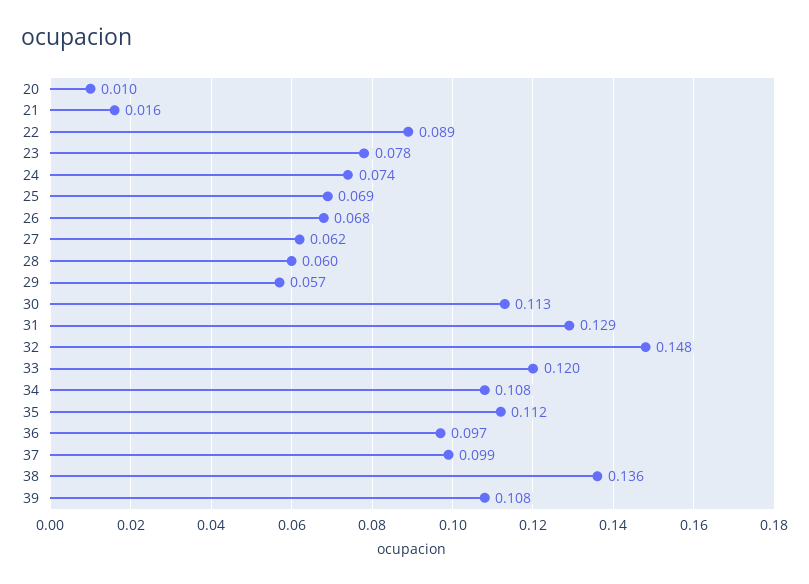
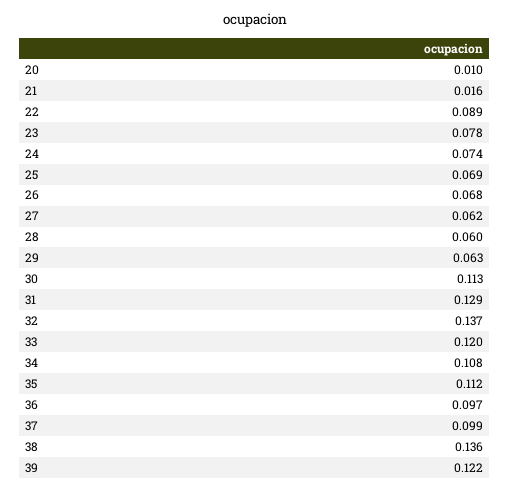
29: 0.057 -> 0.063
32: 0.148 -> 0.137
39: 0.108 -> 0.122

